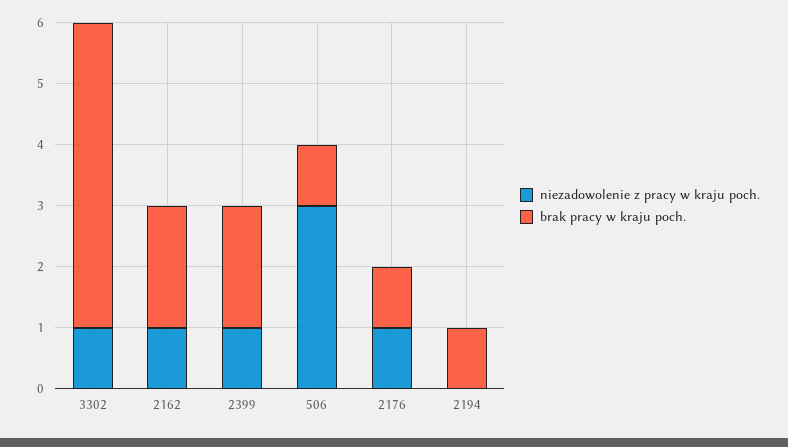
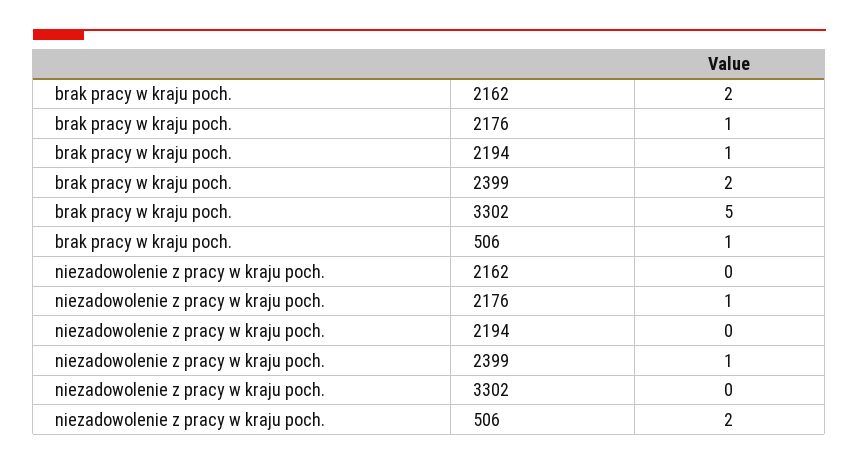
niezadowolenie z pracy w kraju poch., 3302: 1 -> 0
niezadowolenie z pracy w kraju poch., 2162: 1 -> 0
niezadowolenie z pracy w kraju poch., 506: 3 -> 2

